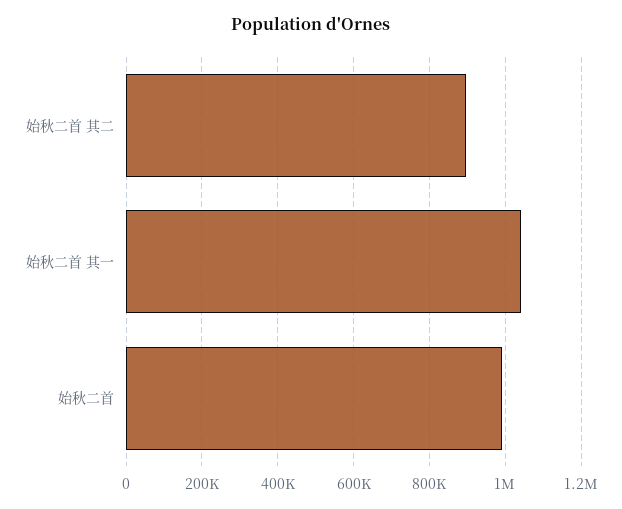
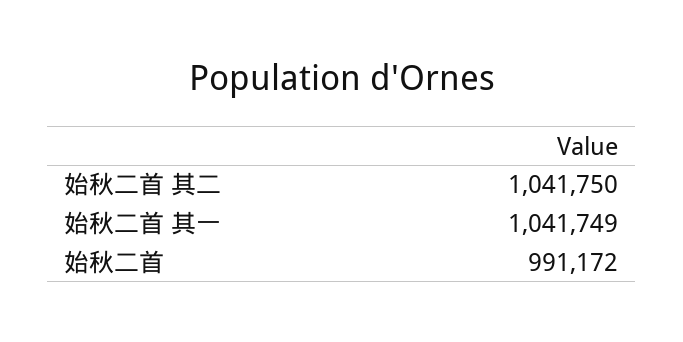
始秋二首 其二: 900000 -> 1041750

